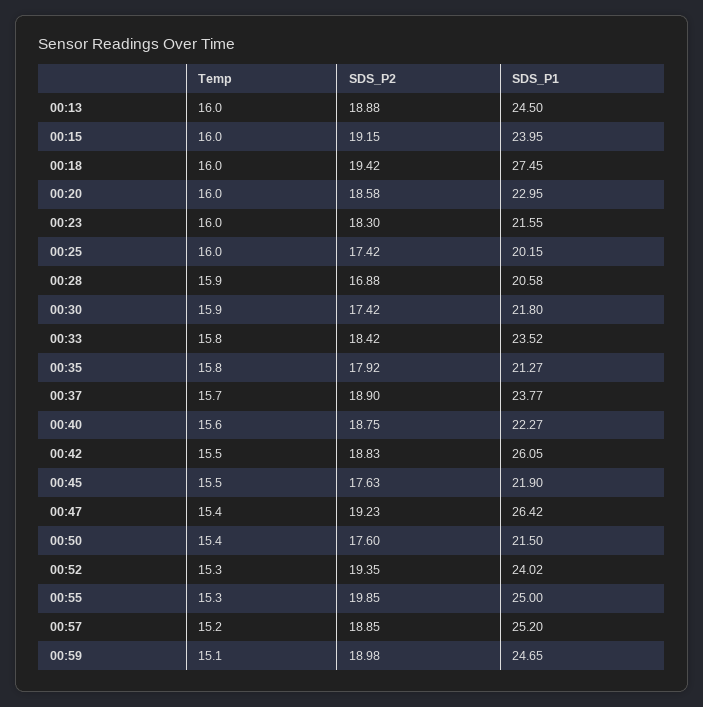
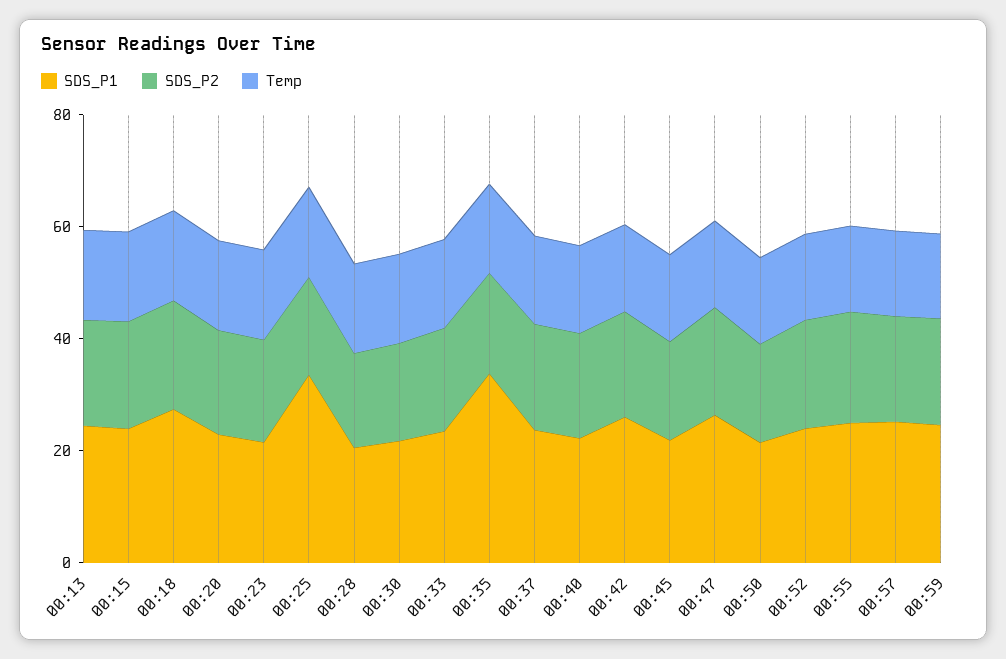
SDS_P1, 00:25: 20.15 -> 35
SDS_P1, 00:35: 21.27 -> 35

